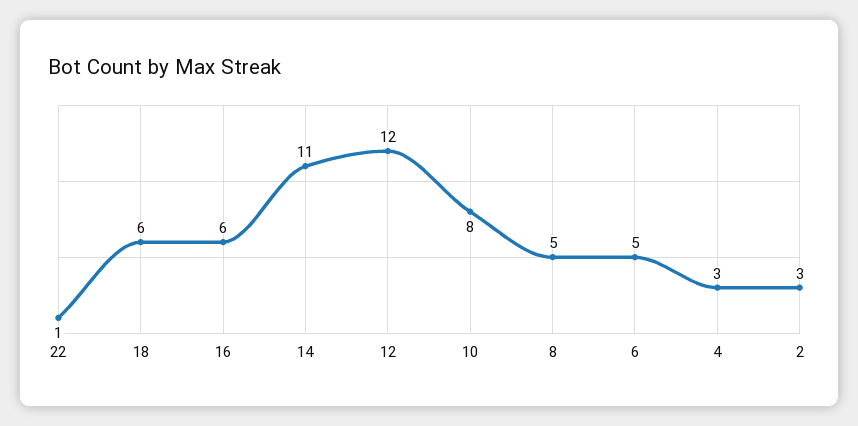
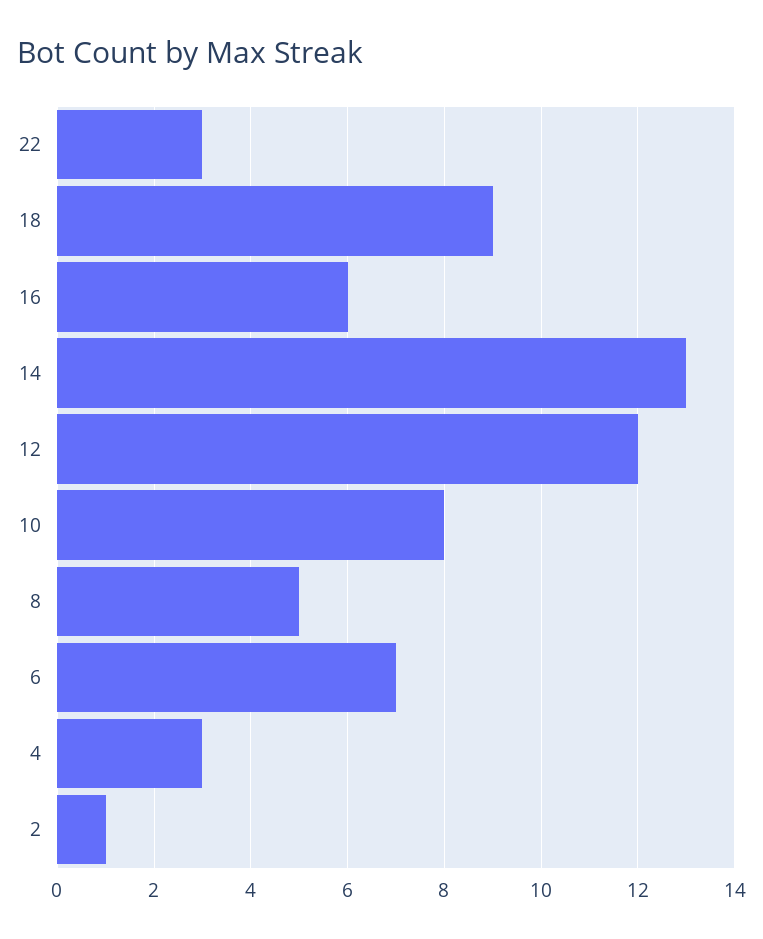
22: 1 -> 3
18: 6 -> 9
14: 11 -> 13
6: 5 -> 7
2: 3 -> 1

